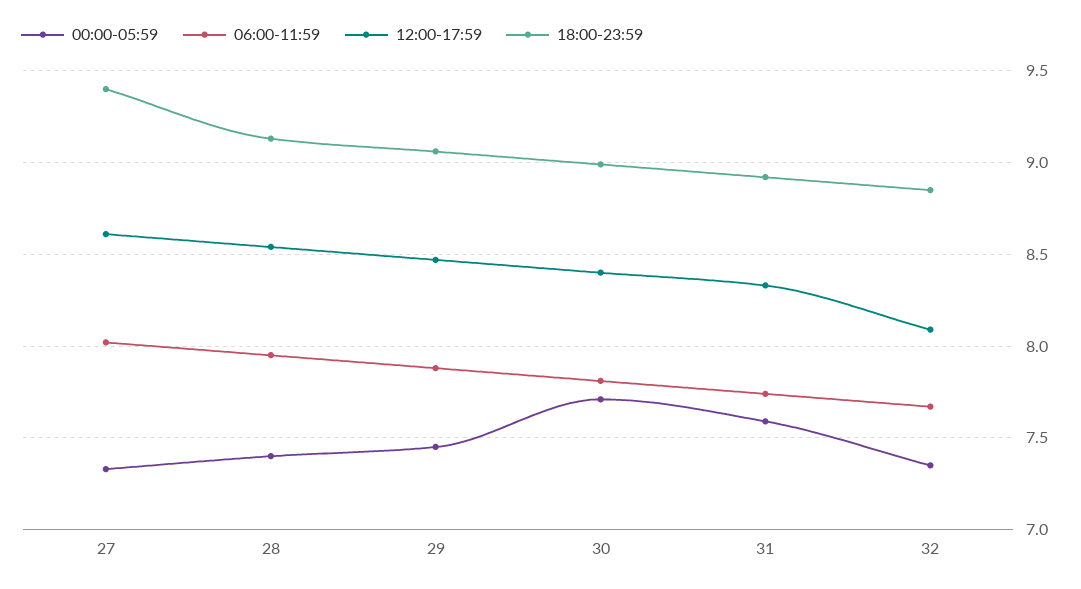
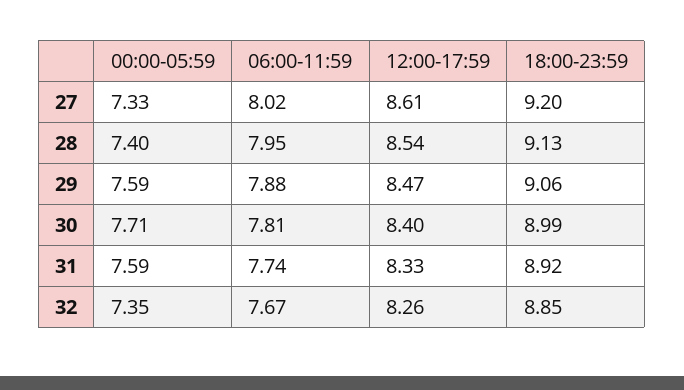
18:00-23:59, 27: 9.4 -> 9.2
00:00-05:59, 29: 7.45 -> 7.59
12:00-17:59, 32: 8.1 -> 8.26

